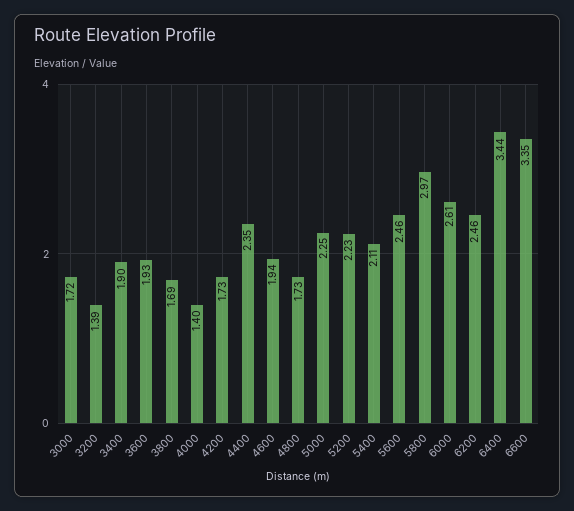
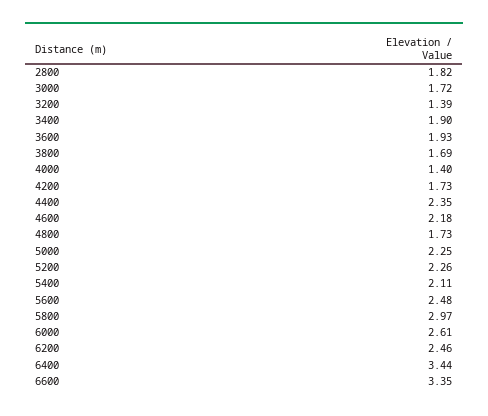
4600: 1.94 -> 2.18
5200: 2.23 -> 2.26
5600: 2.46 -> 2.48
2800: none -> 1.82

